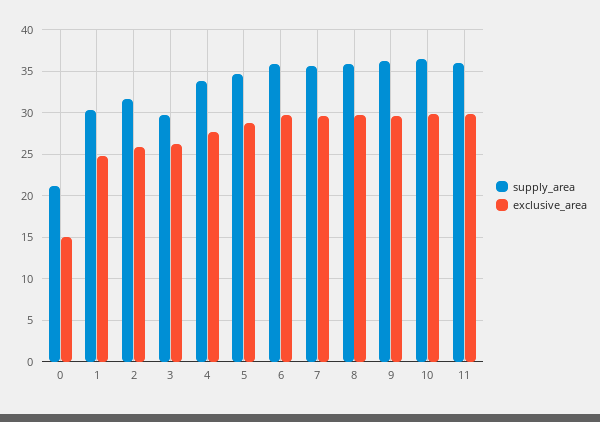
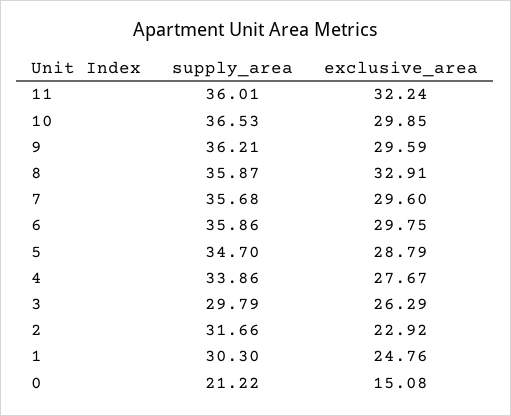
exclusive_area, 2: 26 -> 22.92
exclusive_area, 8: 30 -> 32.91
exclusive_area, 11: 30 -> 32.24

